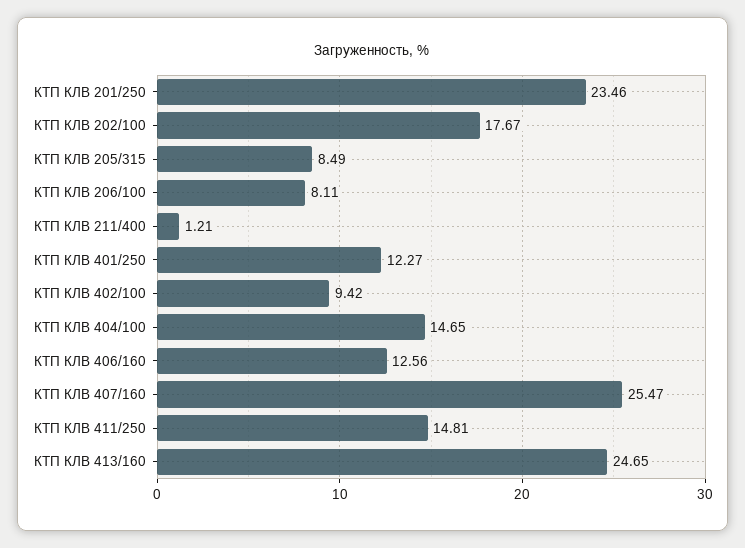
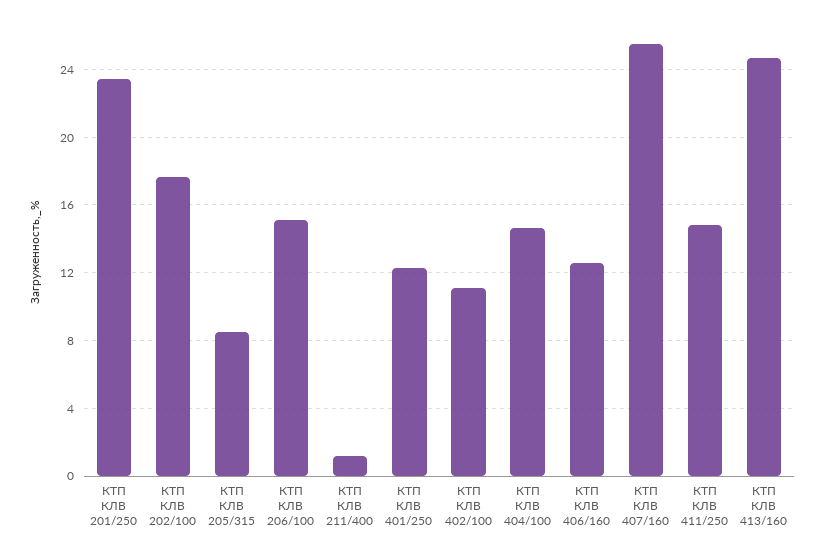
КТП КЛВ 206/100: 8.11 -> 15
КТП КЛВ 402/100: 9.42 -> 11

